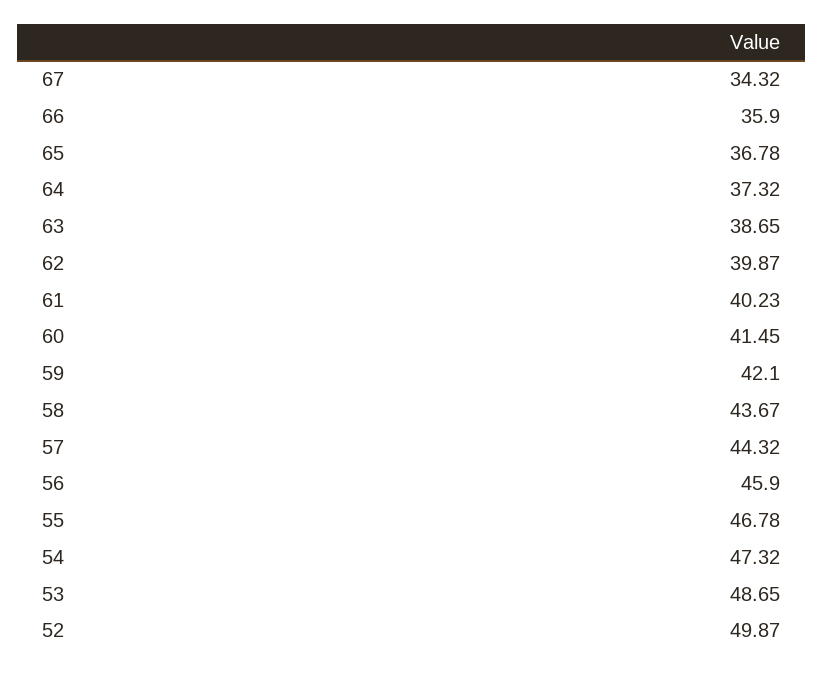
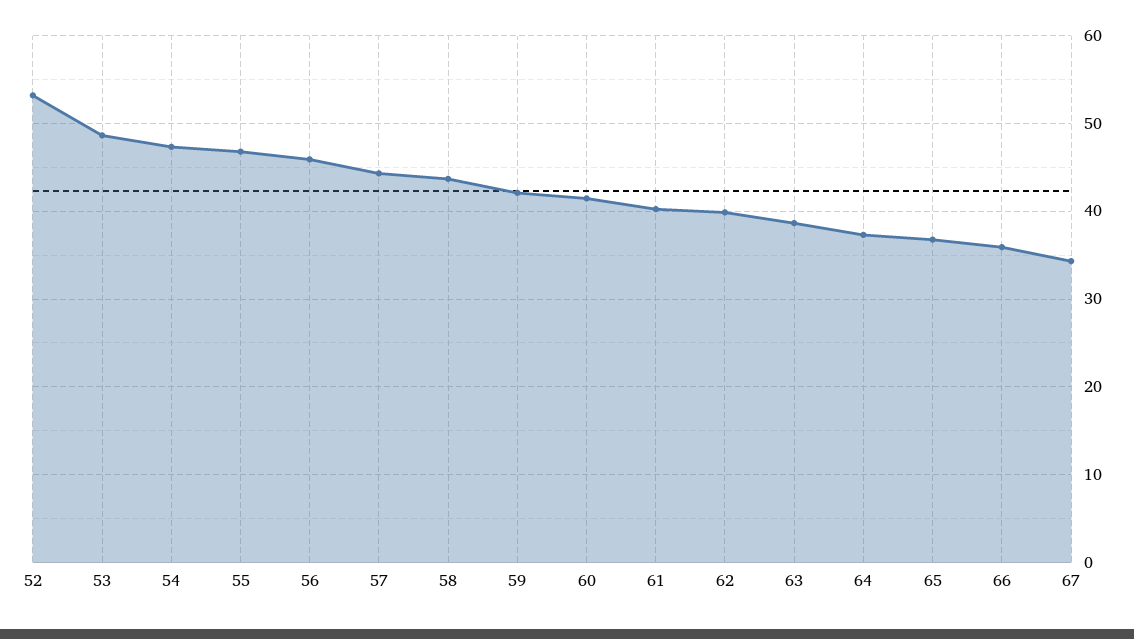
52: 49.87 -> 53

